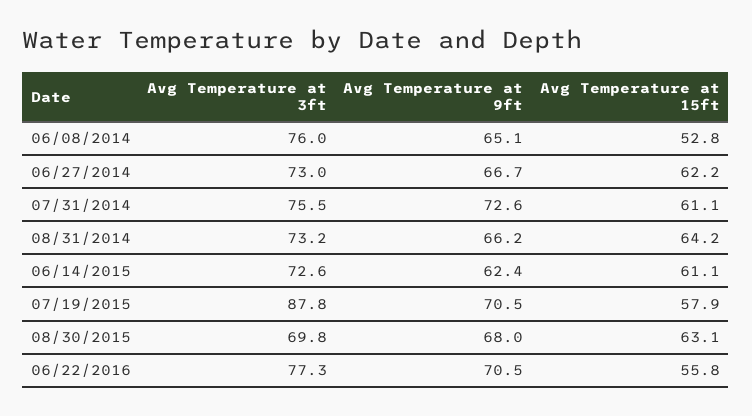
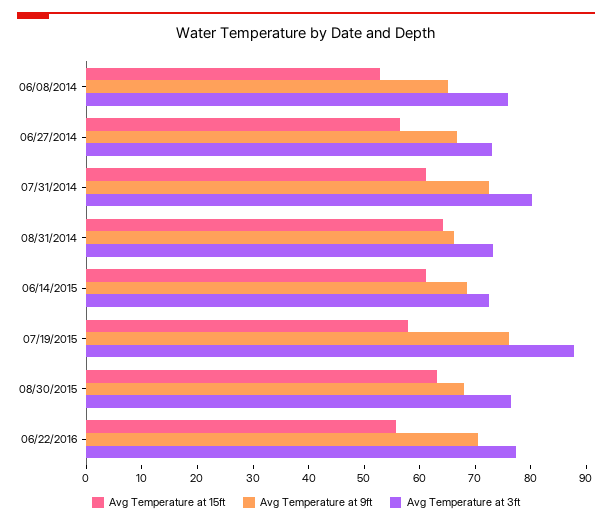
Avg Temperature at 15ft, 06/27/2014: 62.2 -> 56
Avg Temperature at 3ft, 07/31/2014: 75.5 -> 80
Avg Temperature at 9ft, 06/14/2015: 62.4 -> 68
Avg Temperature at 9ft, 07/19/2015: 70.5 -> 76
Avg Temperature at 3ft, 08/30/2015: 69.8 -> 76

